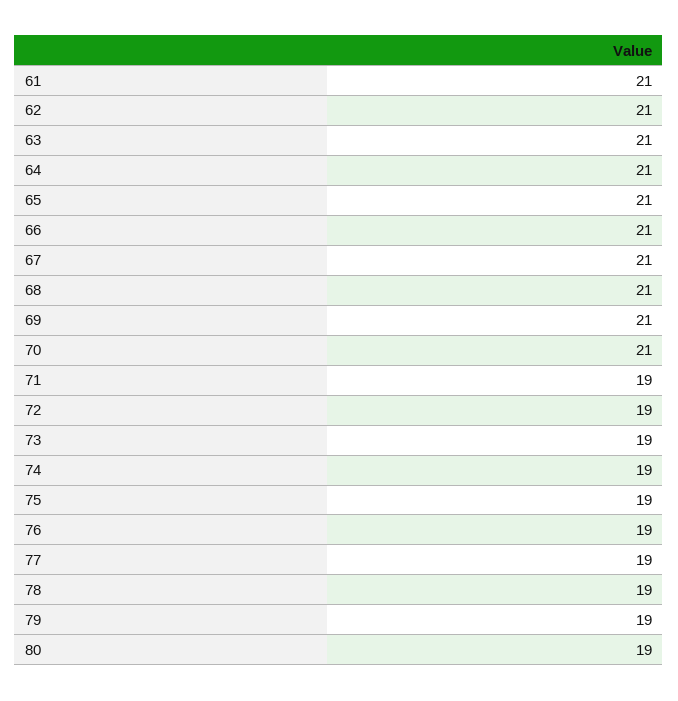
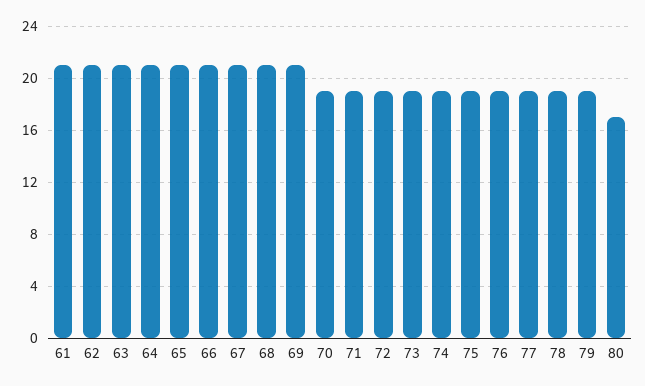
70: 21 -> 19
80: 19 -> 17

